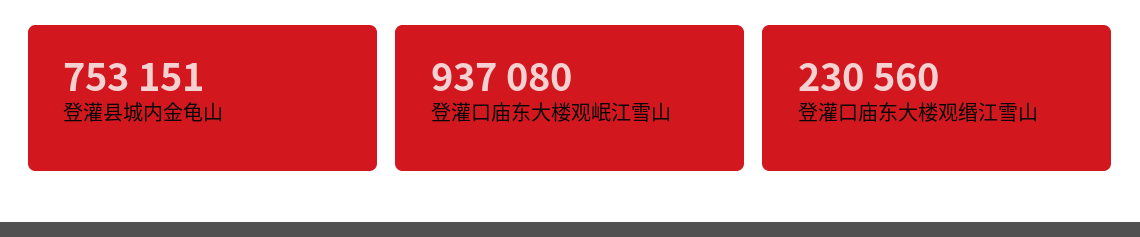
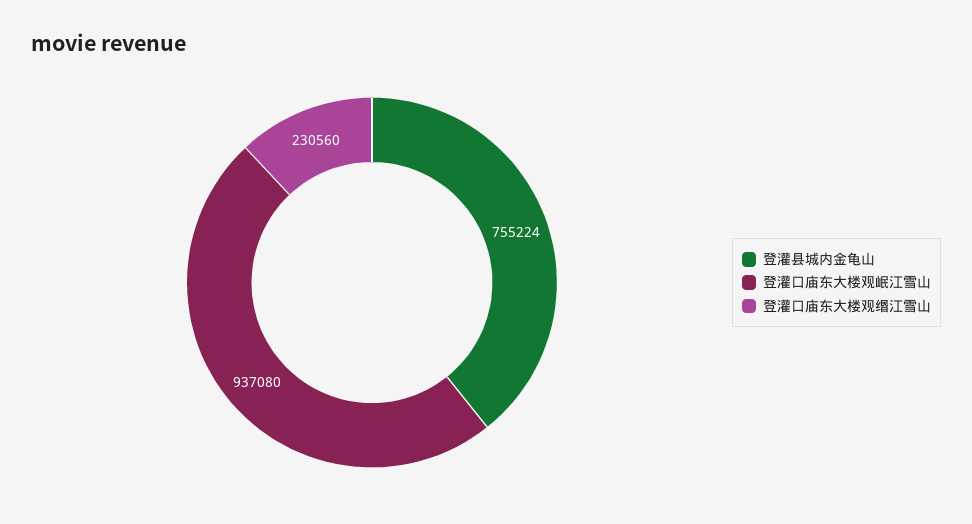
登灌县城内金龟山: 753151 -> 755224

